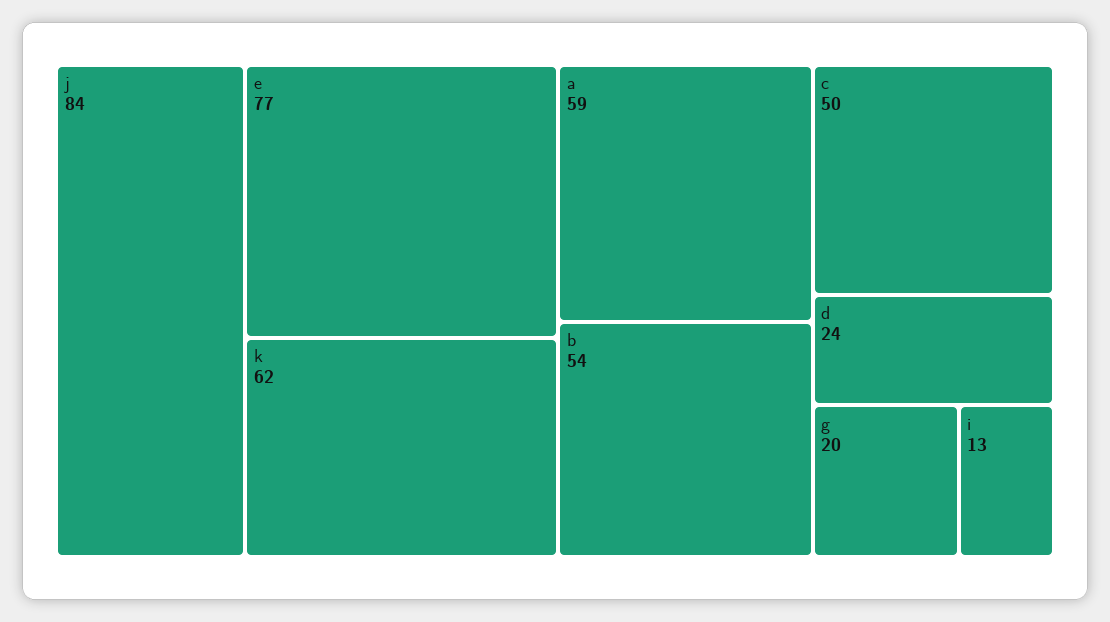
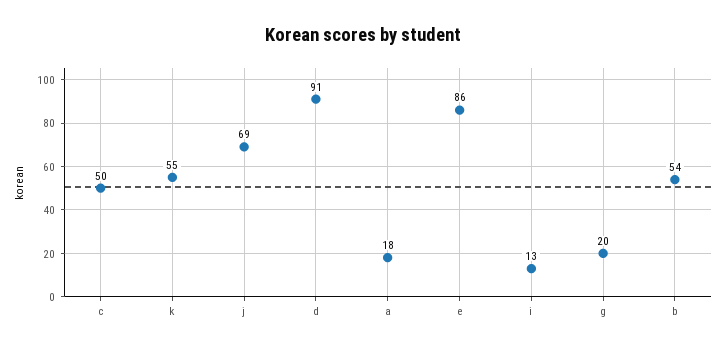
j: 84 -> 69
e: 77 -> 86
k: 62 -> 55
a: 59 -> 18
d: 24 -> 91

